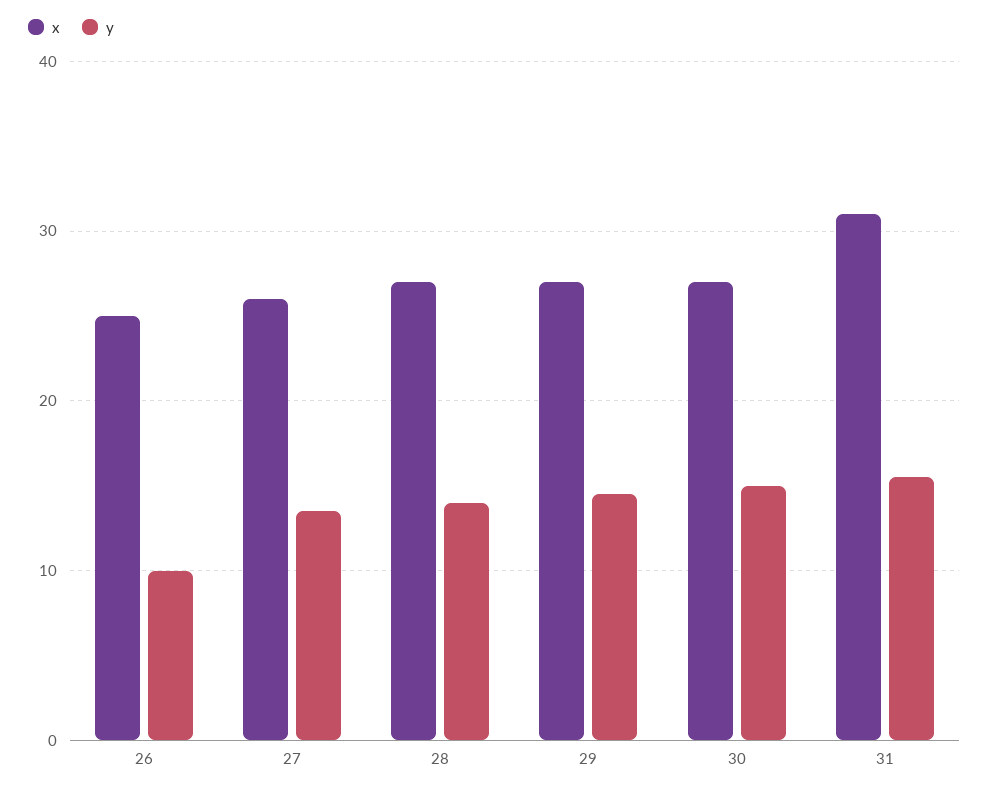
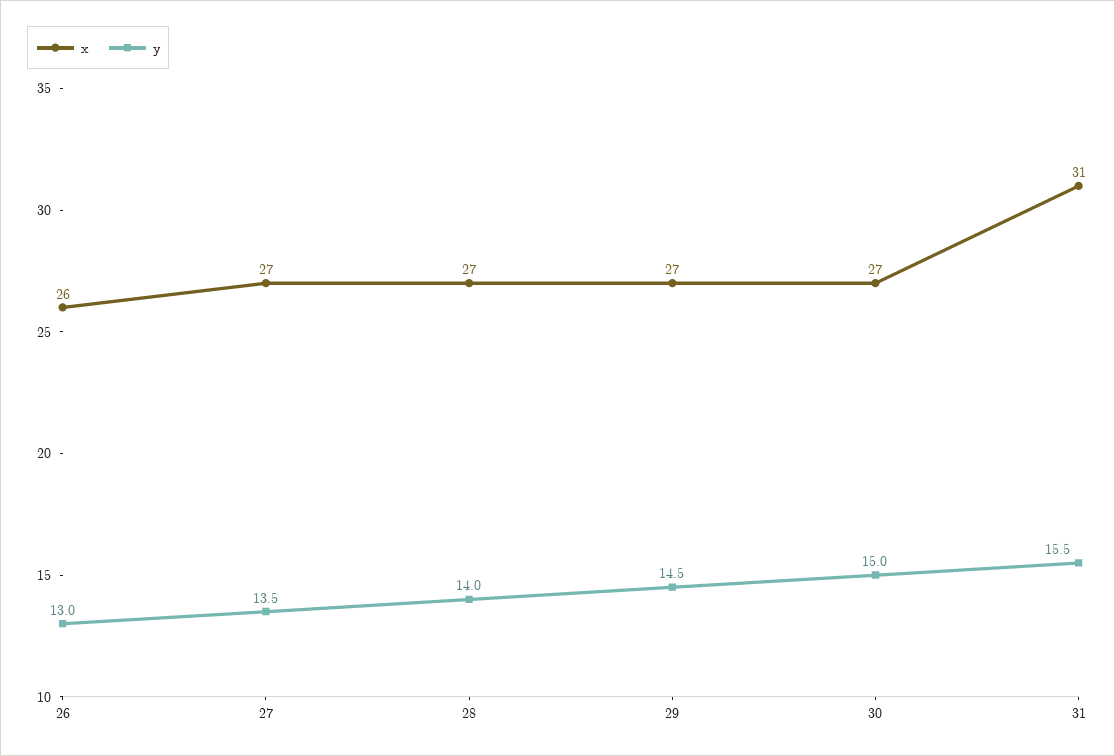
x, 26: 25 -> 26
y, 26: 10 -> 13
x, 27: 26 -> 27

